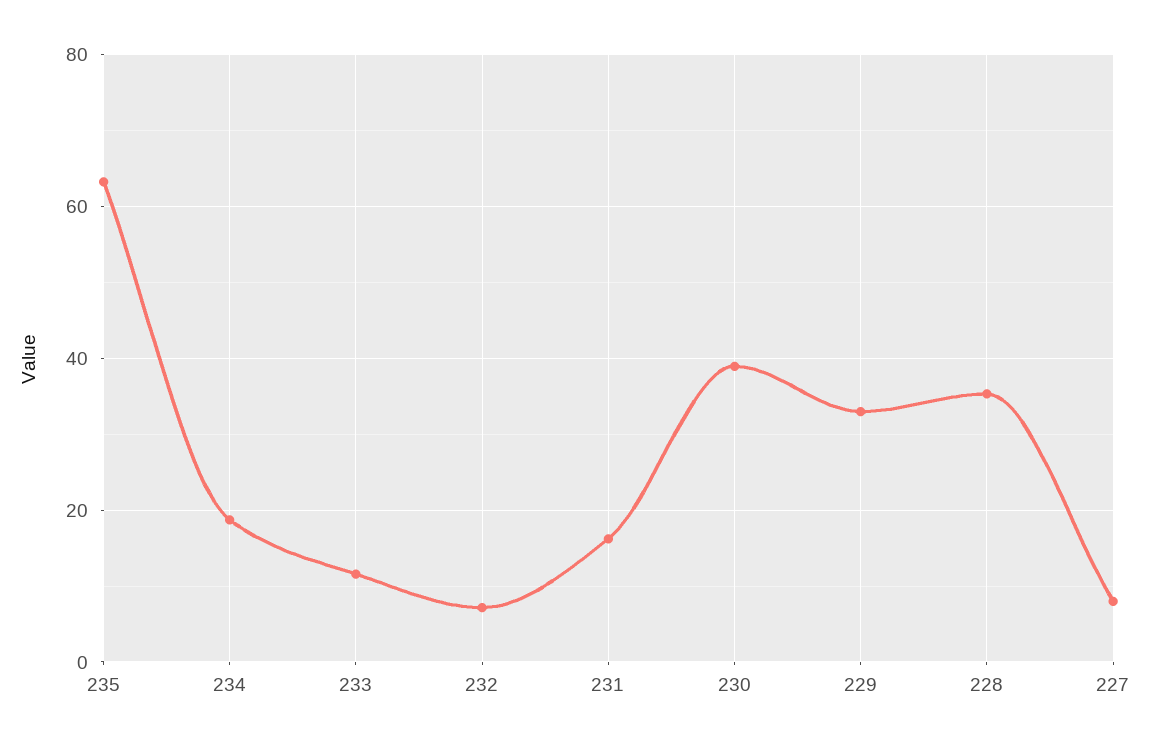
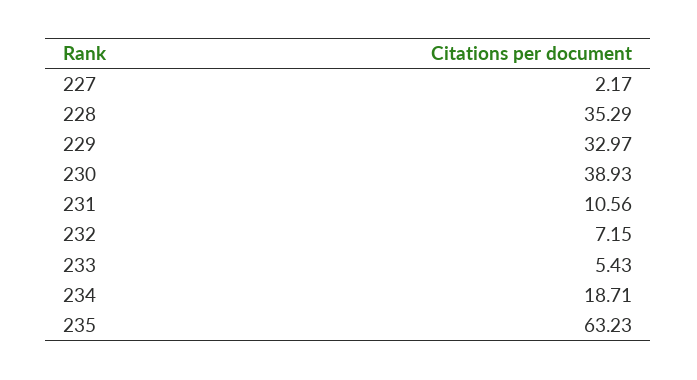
233: 12 -> 5.43
231: 16 -> 10.56
227: 8 -> 2.17

